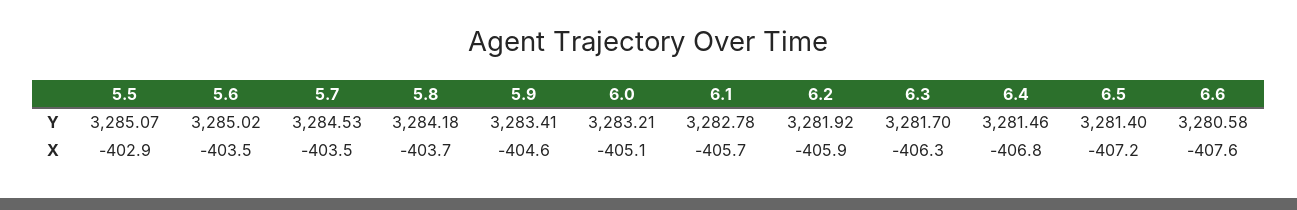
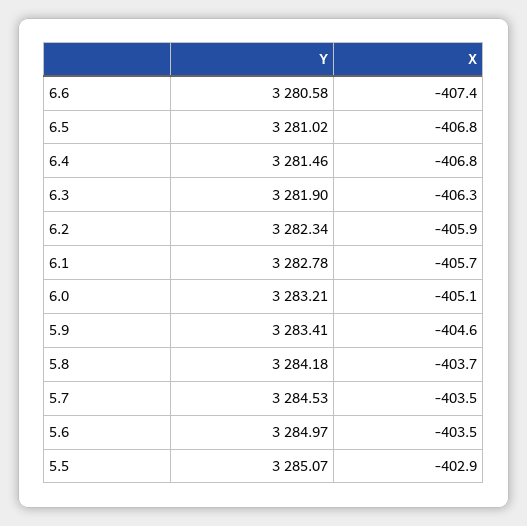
5.6, Y: 3285.02 -> 3284.97
6.2, Y: 3281.92 -> 3282.34
6.3, Y: 3281.7 -> 3281.9
6.5, Y: 3281.4 -> 3281.02
6.5, X: -407.2 -> -406.8
6.6, X: -407.6 -> -407.4

